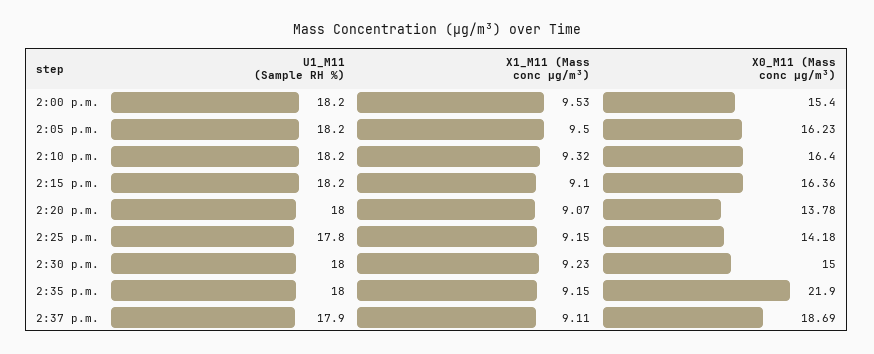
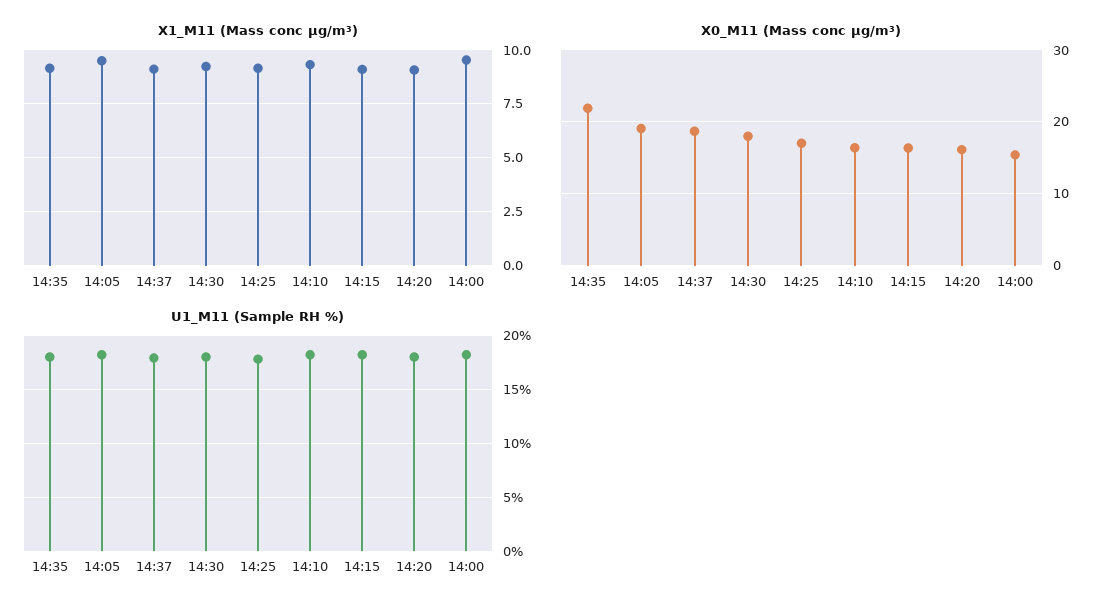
X0_M11 (Mass conc μg/m³), 2:05 p.m.: 16.23 -> 19
X0_M11 (Mass conc μg/m³), 2:20 p.m.: 13.78 -> 16
X0_M11 (Mass conc μg/m³), 2:25 p.m.: 14.18 -> 17
X0_M11 (Mass conc μg/m³), 2:30 p.m.: 15 -> 18

